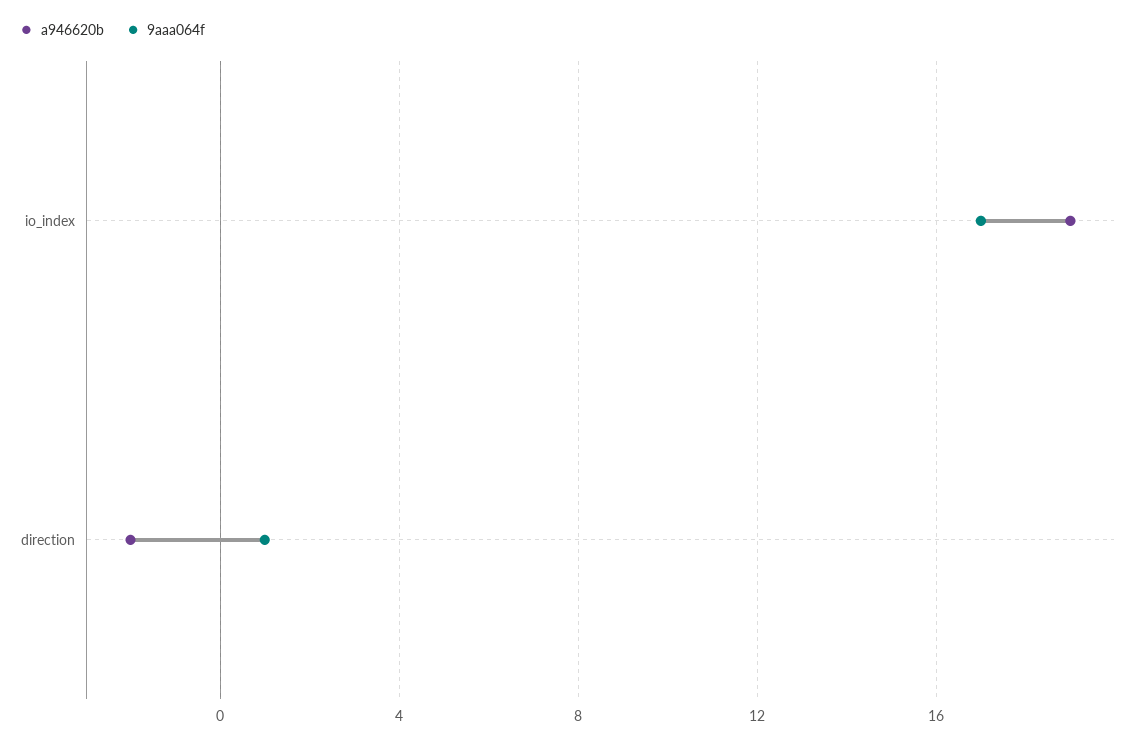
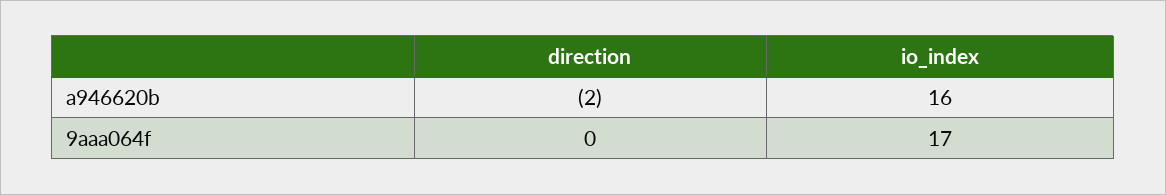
a946620b, io_index: 19 -> 16
9aaa064f, direction: 1 -> 0

